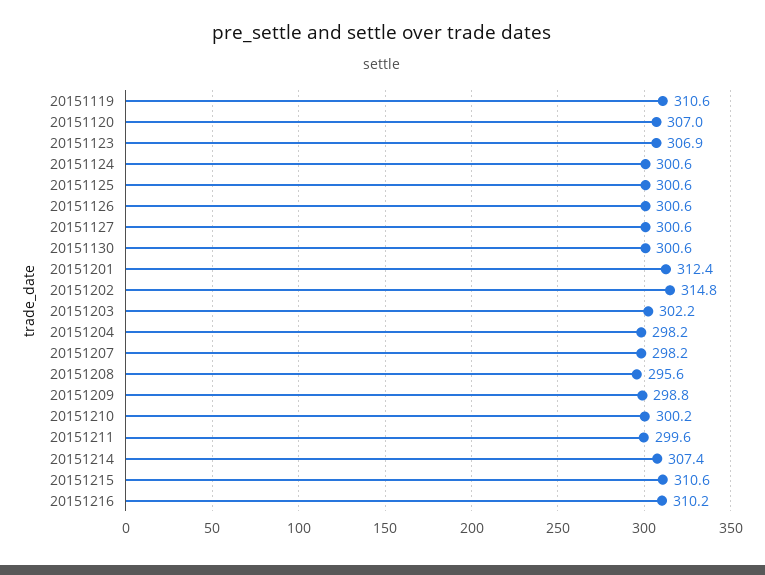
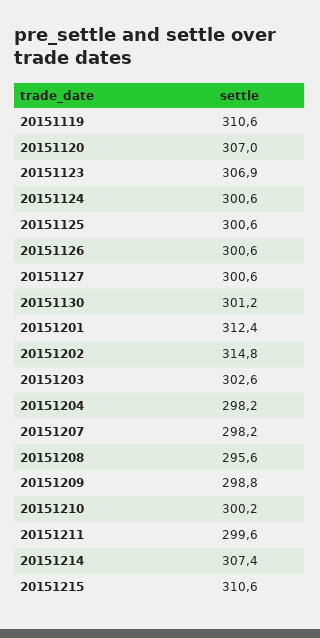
20151130: 300.6 -> 301.2
20151203: 302.2 -> 302.6
20151216: 310.2 -> none

